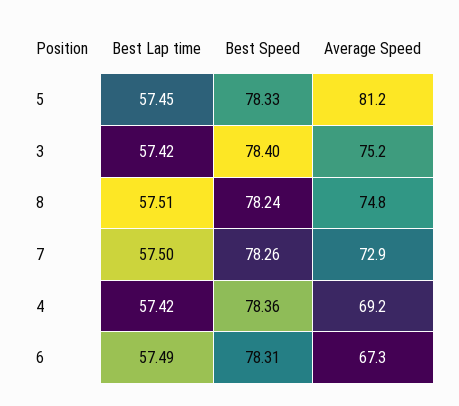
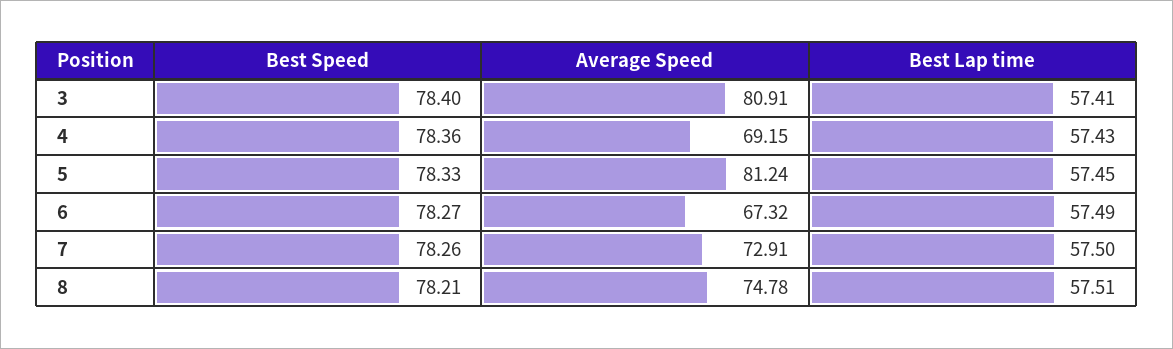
Best Lap time, 3: 57.42 -> 57.41
Average Speed, 3: 75.2 -> 80.91
Best Speed, 8: 78.24 -> 78.21
Best Lap time, 4: 57.42 -> 57.43
Best Speed, 6: 78.31 -> 78.27

